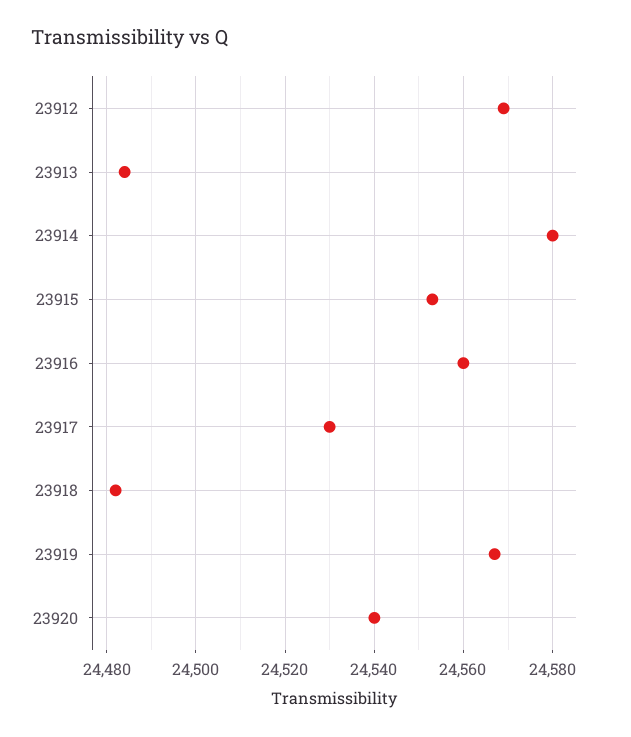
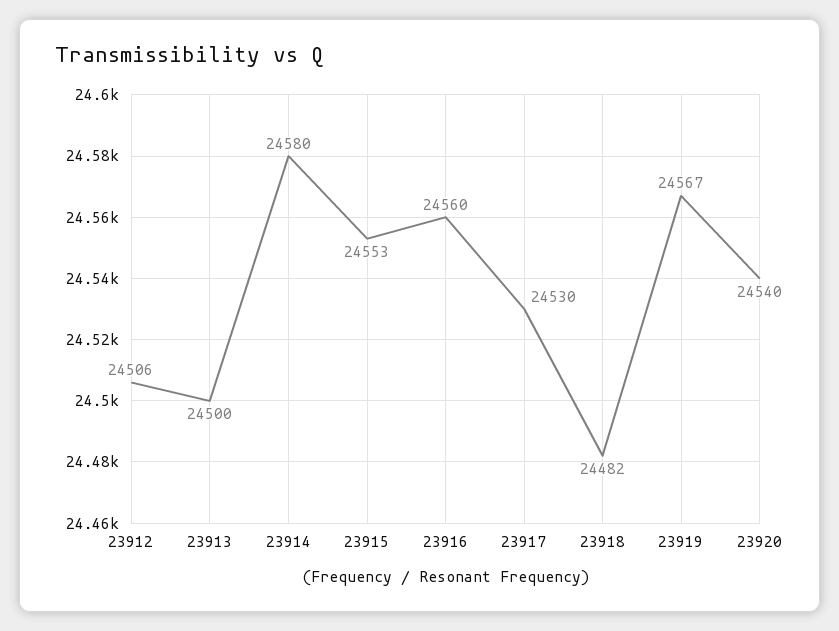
23912: 24570 -> 24506
23913: 24485 -> 24500

